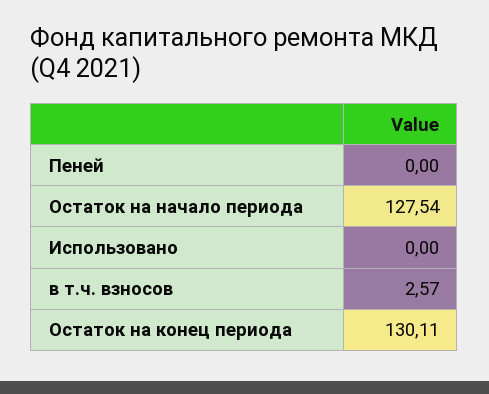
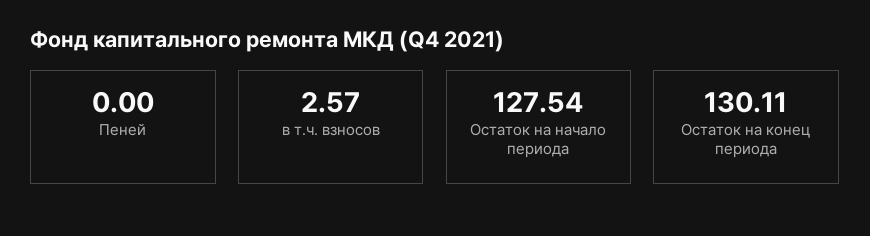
Использовано: 0 -> none

